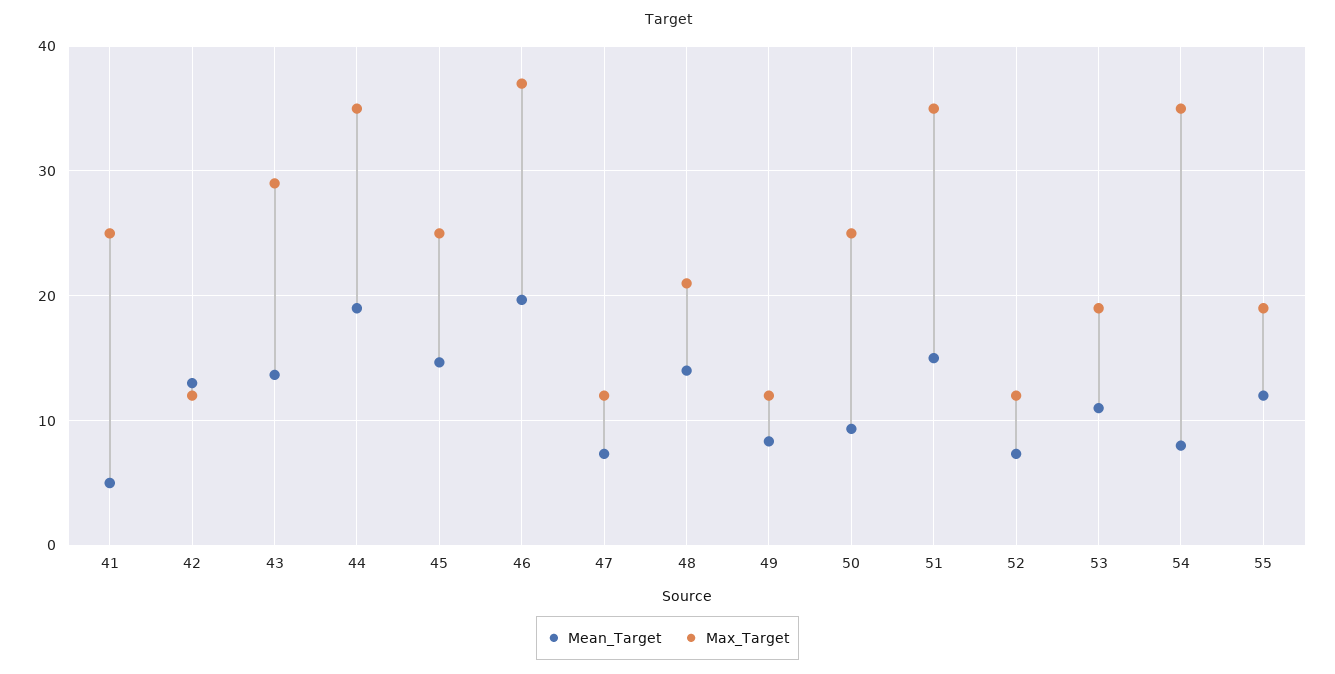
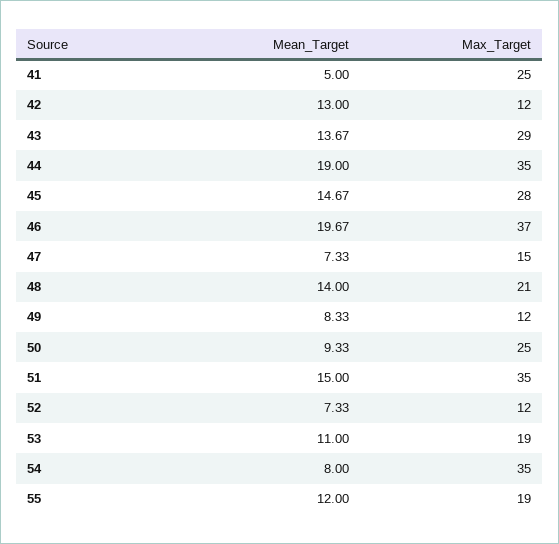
Max_Target, 45: 25 -> 28
Max_Target, 47: 12 -> 15

